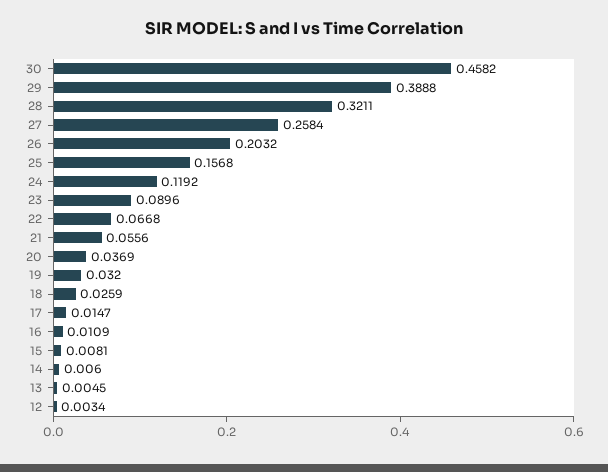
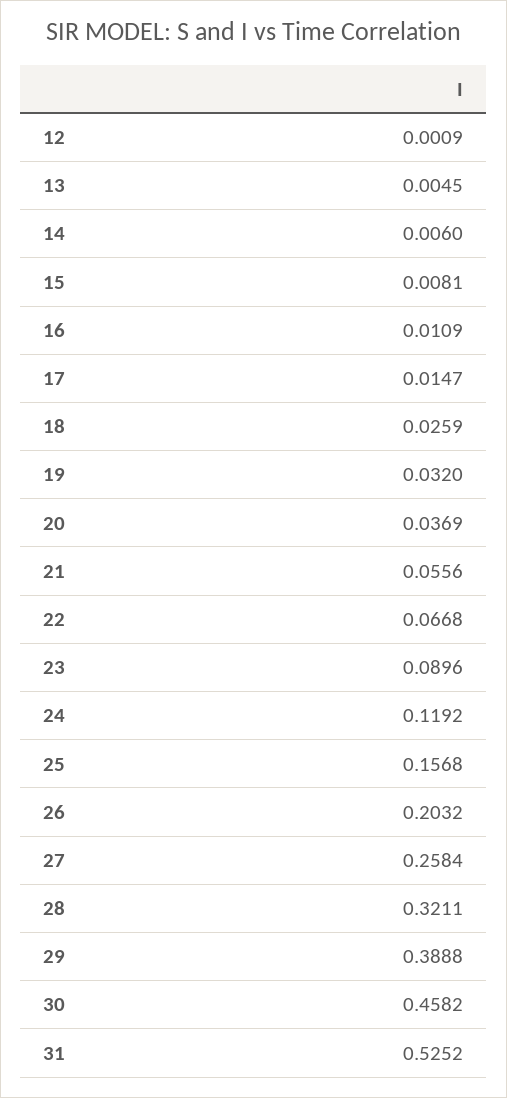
12: 0.0034 -> 0.0009
31: none -> 0.5252

